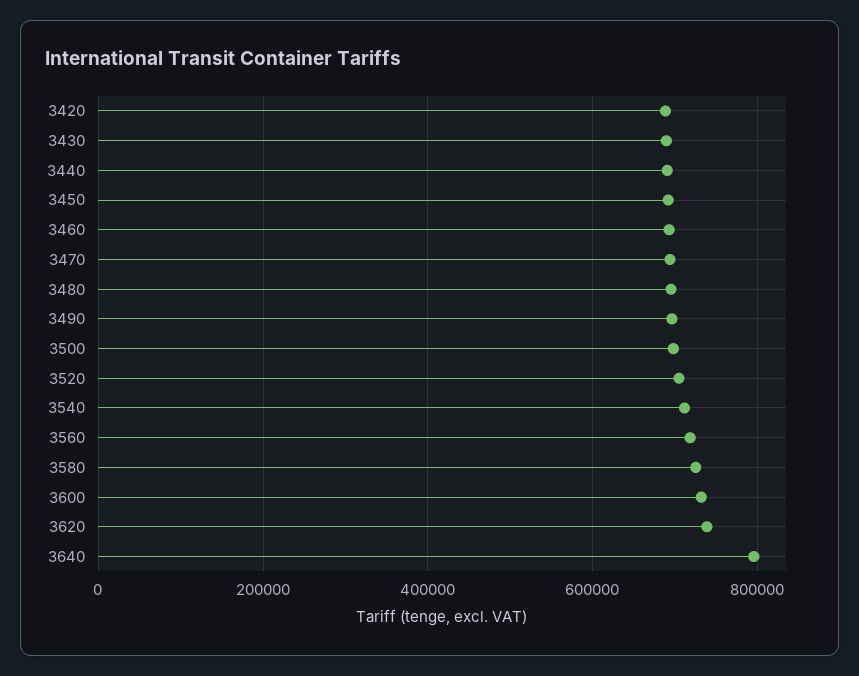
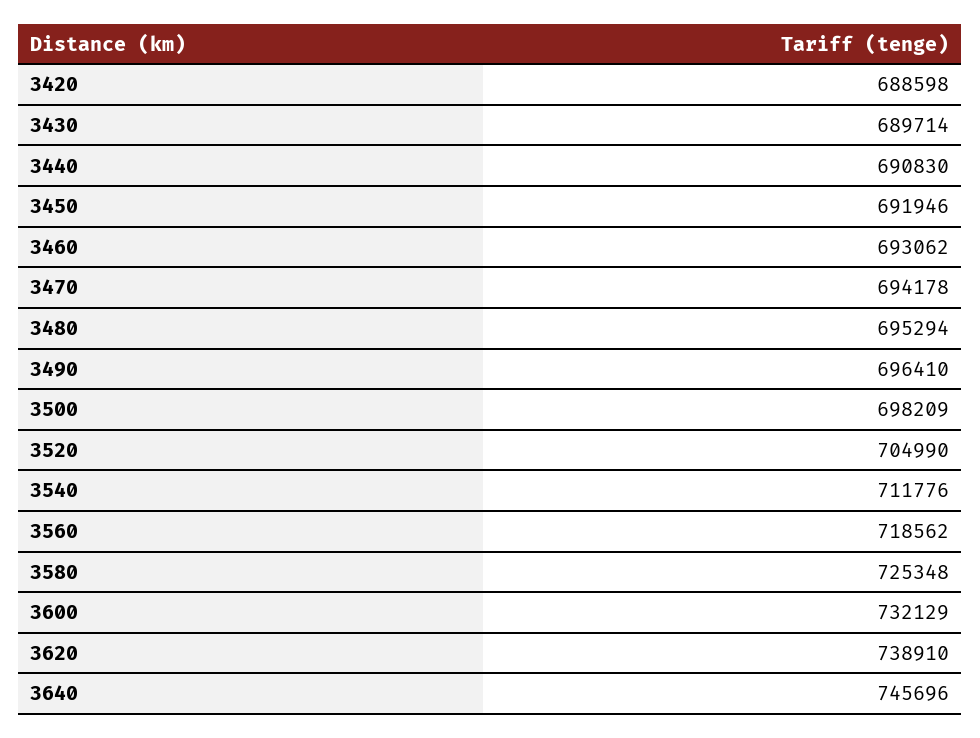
3640: 800000 -> 745696

